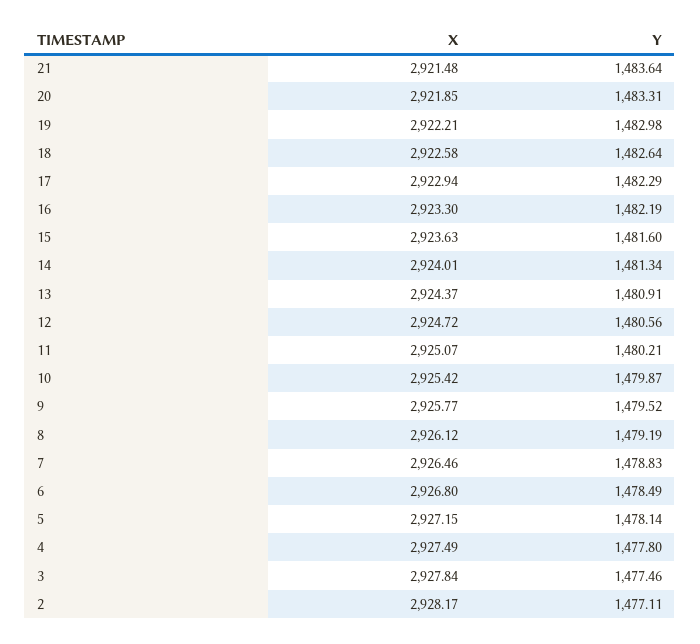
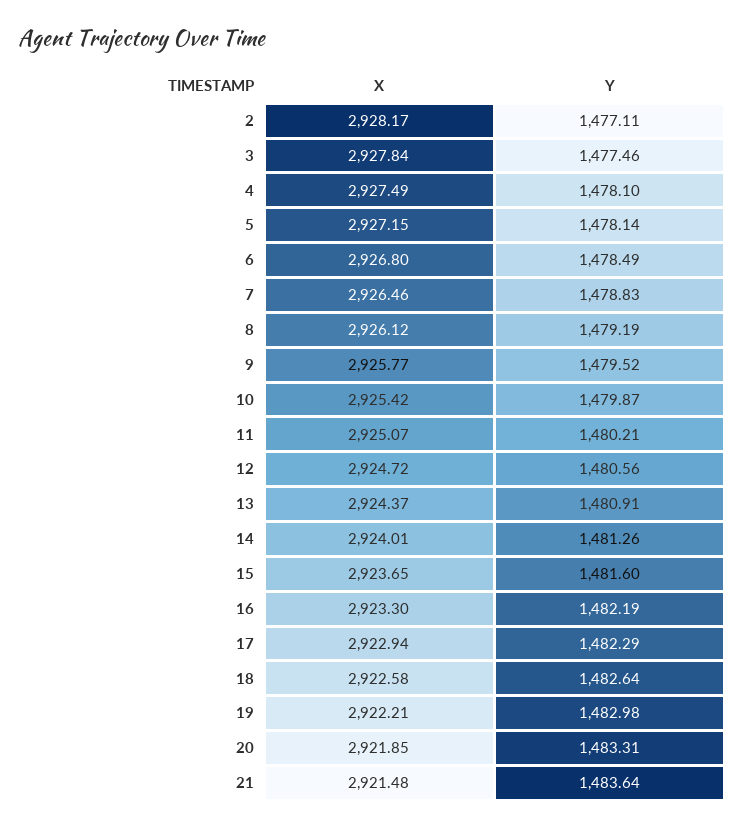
X, 15: 2923.63 -> 2923.65
Y, 14: 1481.34 -> 1481.26
Y, 4: 1477.8 -> 1478.1

